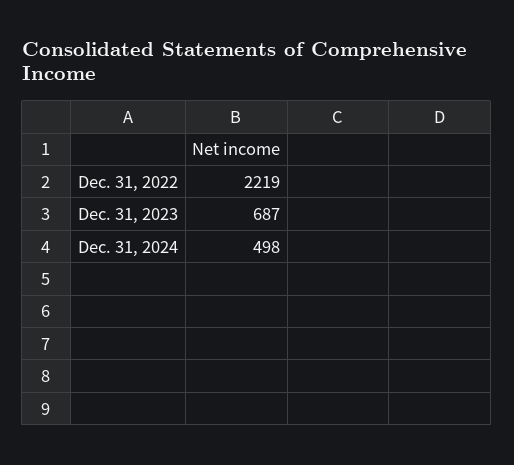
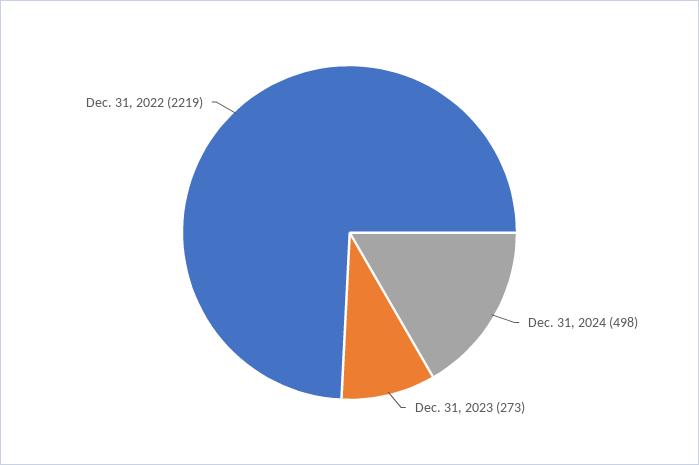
Dec. 31, 2023: 687 -> 273

